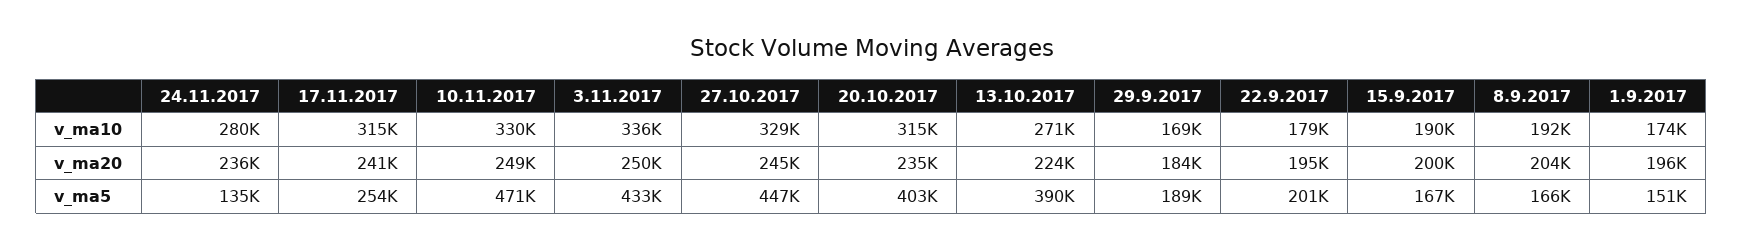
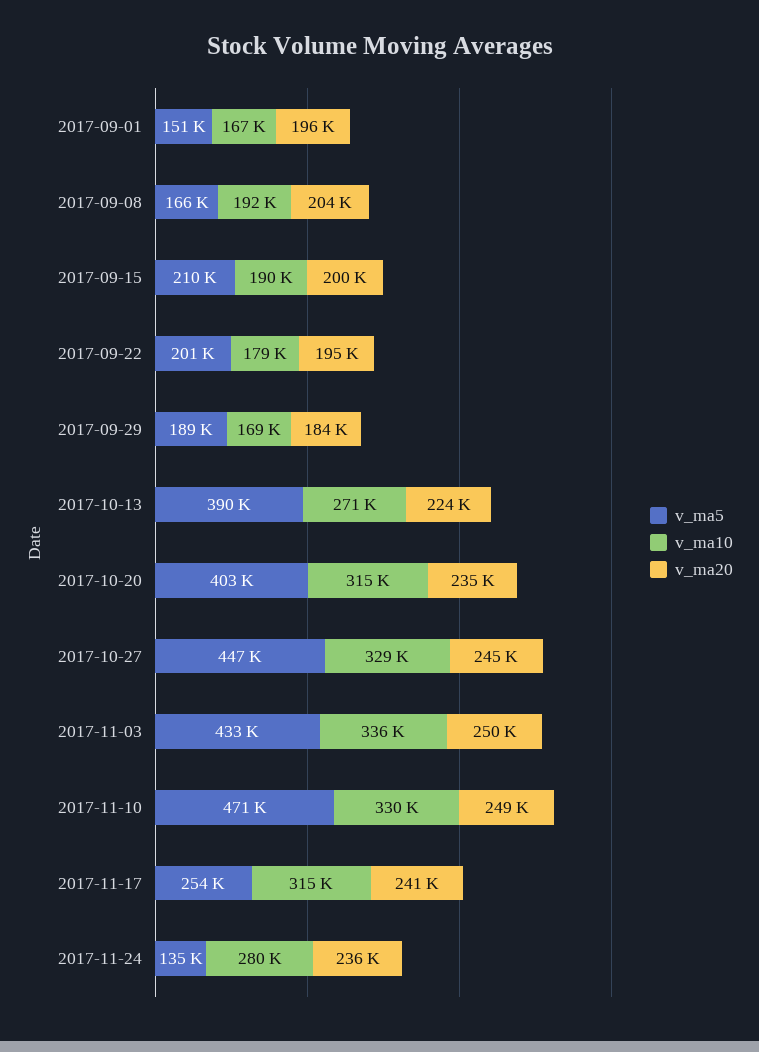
v_ma10, 1.9.2017: 174000 -> 167000
v_ma5, 15.9.2017: 167000 -> 210000

